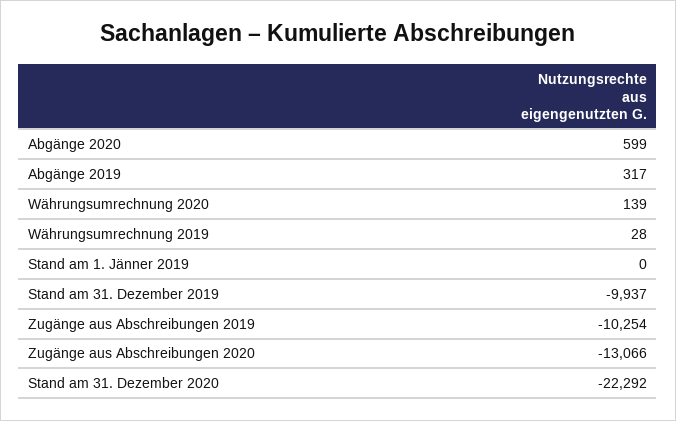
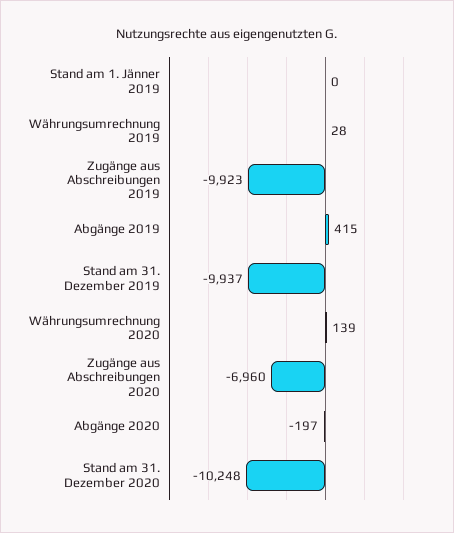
Abgänge 2020: 599 -> -197
Abgänge 2019: 317 -> 415
Zugänge aus Abschreibungen 2019: -10254 -> -9923
Zugänge aus Abschreibungen 2020: -13066 -> -6960
Stand am 31. Dezember 2020: -22292 -> -10248

